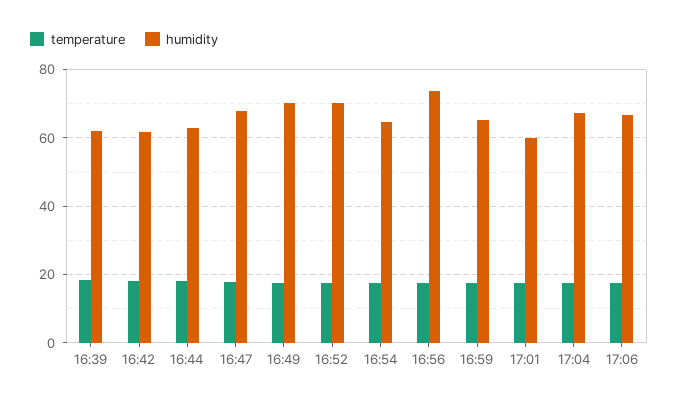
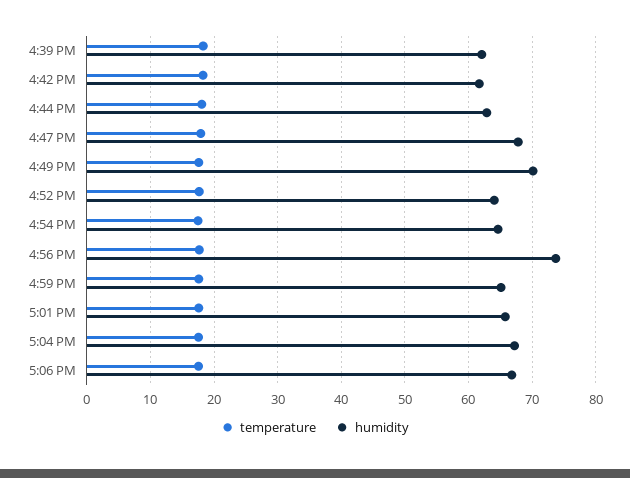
humidity, 16:52: 70 -> 64
humidity, 17:01: 60 -> 66

